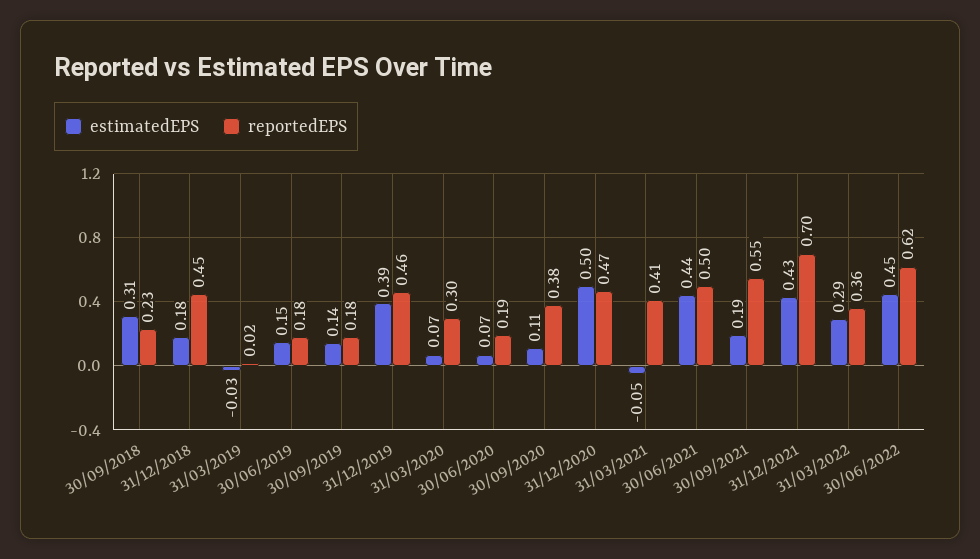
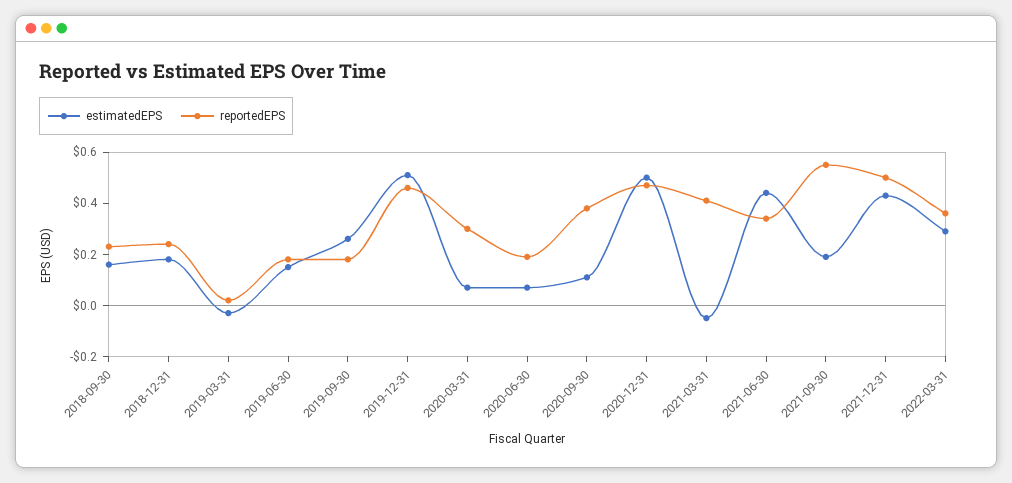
estimatedEPS, 30/09/2018: 0.31 -> 0.15
reportedEPS, 31/12/2018: 0.45 -> 0.25
estimatedEPS, 30/09/2019: 0.14 -> 0.25
estimatedEPS, 31/12/2019: 0.39 -> 0.5
reportedEPS, 30/06/2021: 0.5 -> 0.35
reportedEPS, 31/12/2021: 0.7 -> 0.5
estimatedEPS, 30/06/2022: 0.45 -> none
reportedEPS, 30/06/2022: 0.62 -> none

